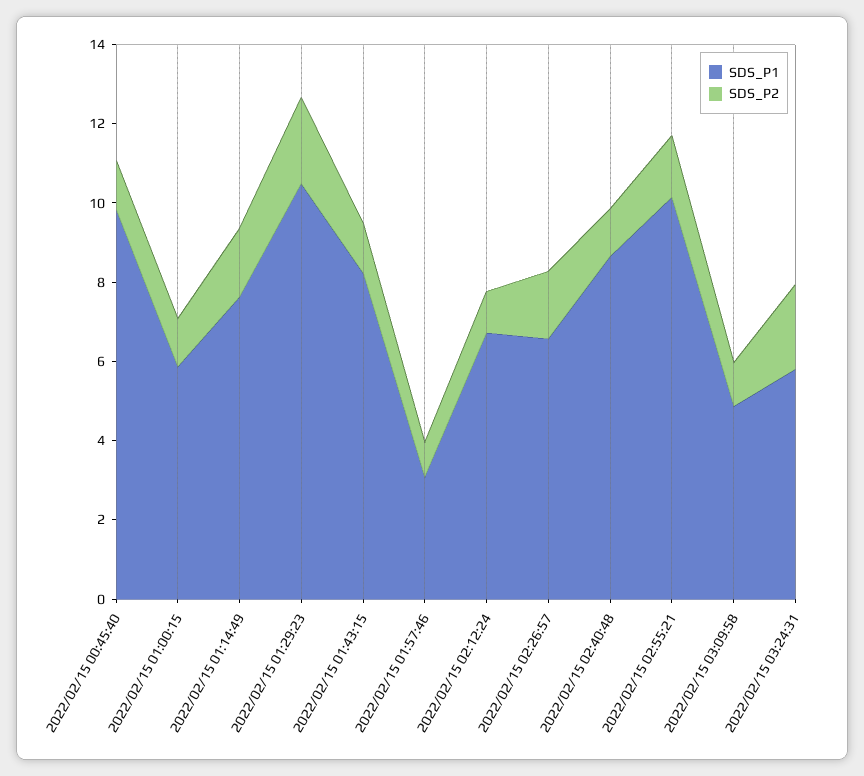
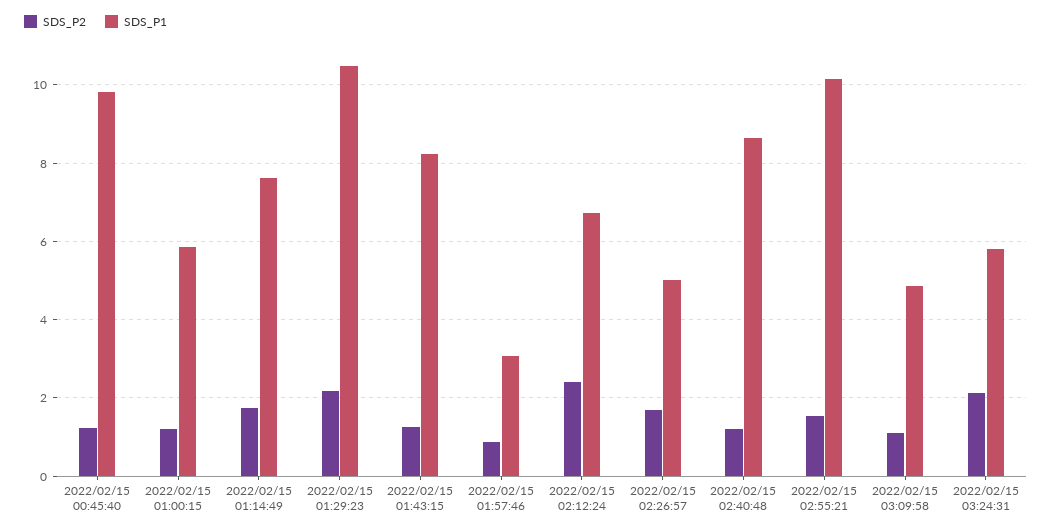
SDS_P2, 2022/02/15 02:12:24: 1 -> 2.4
SDS_P1, 2022/02/15 02:26:57: 6.5 -> 5

